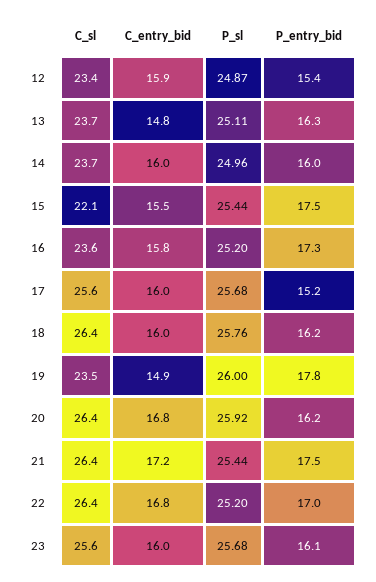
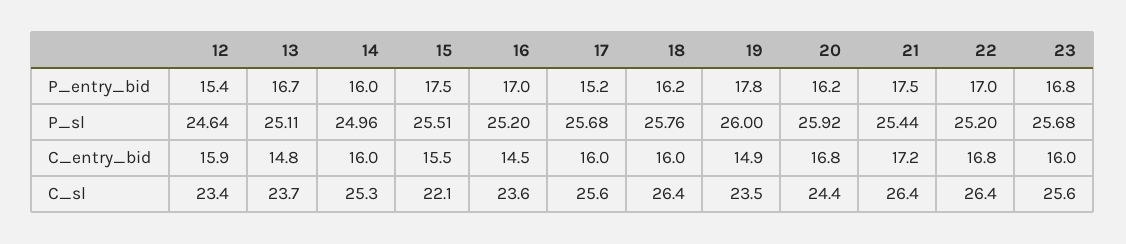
P_sl, 12: 24.87 -> 24.64
P_entry_bid, 13: 16.3 -> 16.7
C_sl, 14: 23.7 -> 25.3
P_sl, 15: 25.44 -> 25.51
C_entry_bid, 16: 15.8 -> 14.5
P_entry_bid, 16: 17.3 -> 17
C_sl, 20: 26.4 -> 24.4
P_entry_bid, 23: 16.1 -> 16.8

